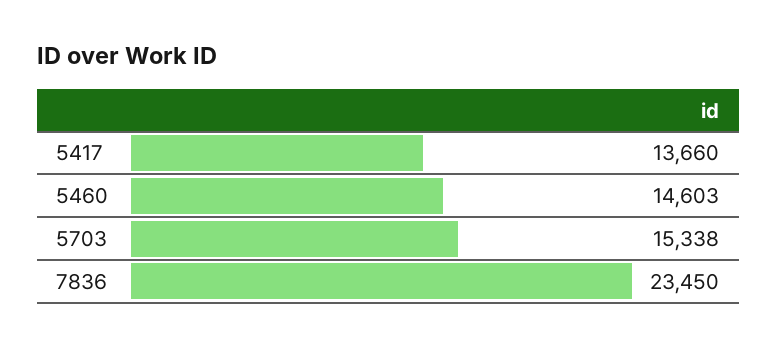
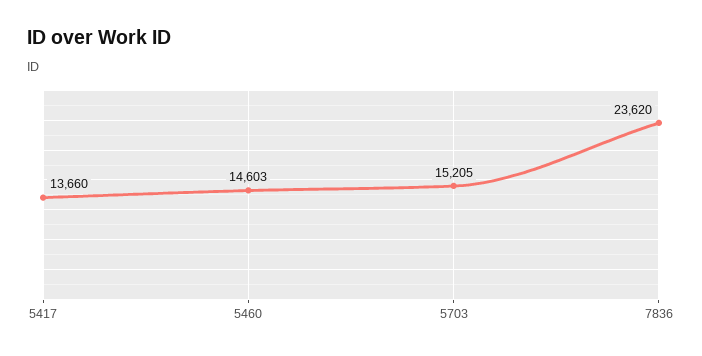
5703: 15338 -> 15205
7836: 23450 -> 23620

